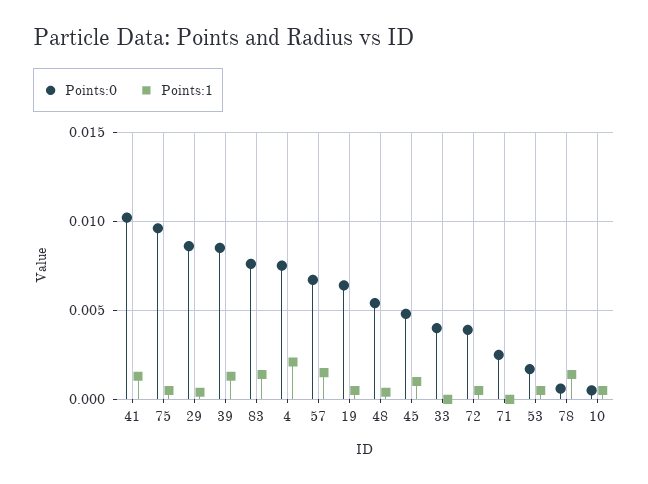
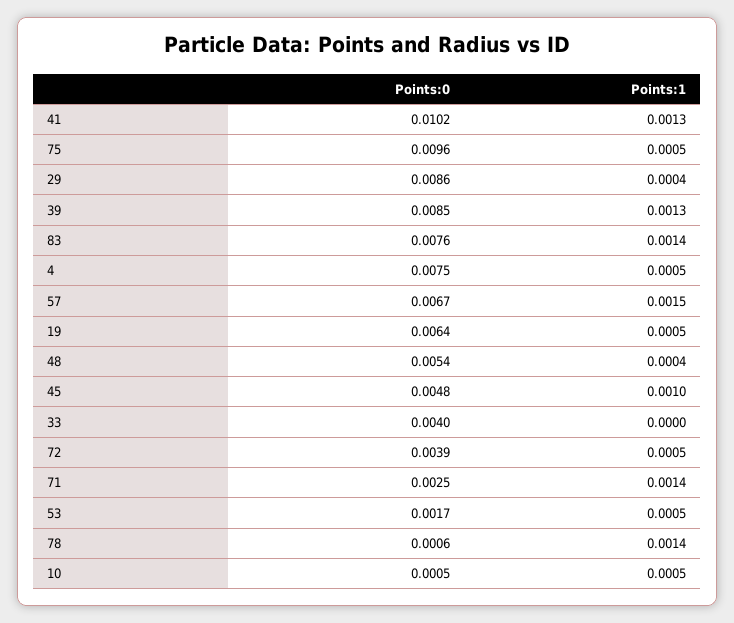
Points:1, 4: 0.002 -> 0.0005
Points:1, 71: 0 -> 0.0014

